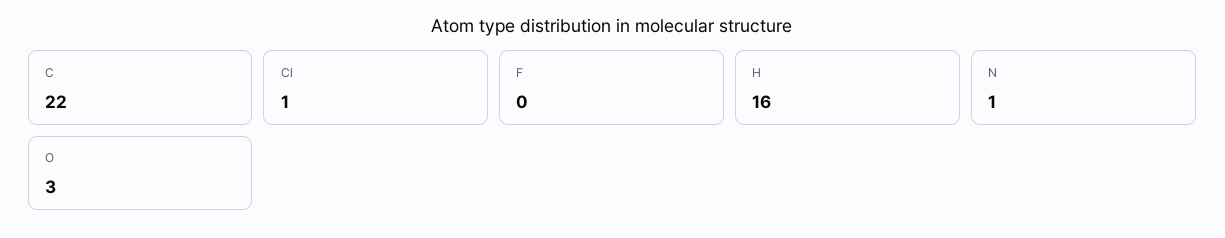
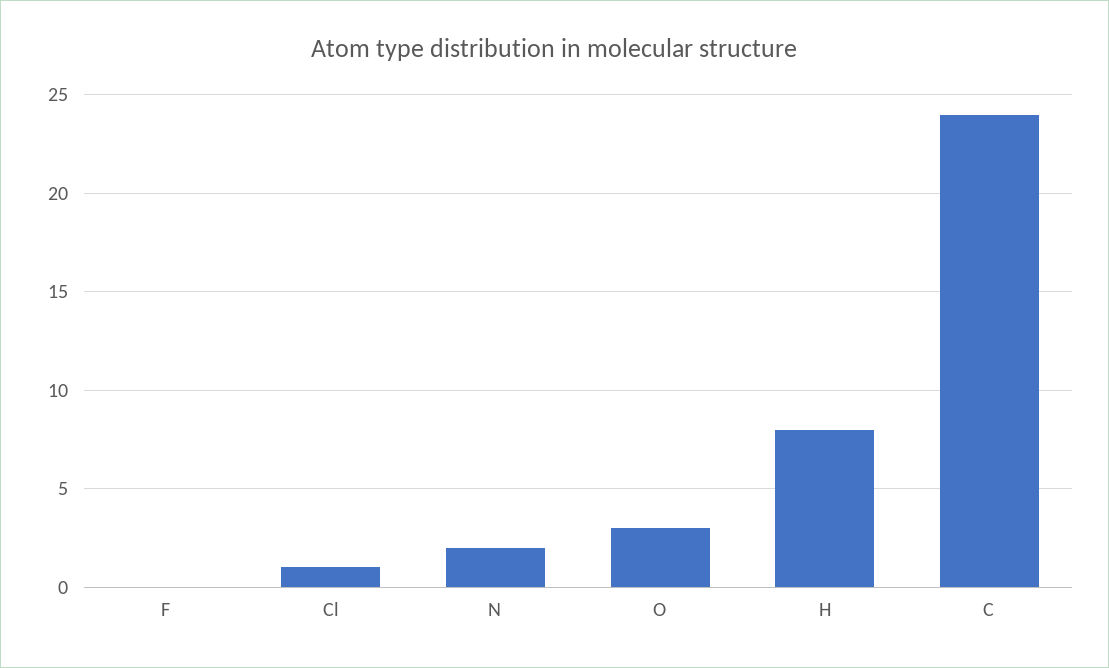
C: 22 -> 24
H: 16 -> 8
N: 1 -> 2

